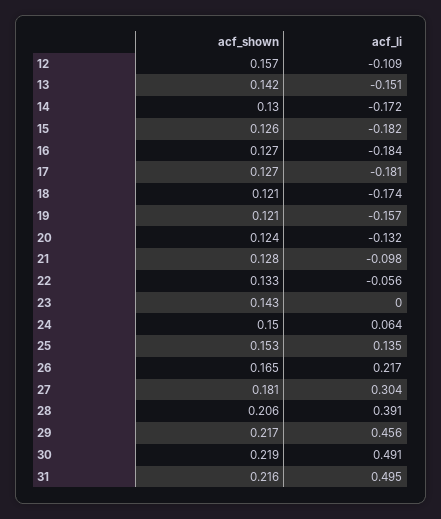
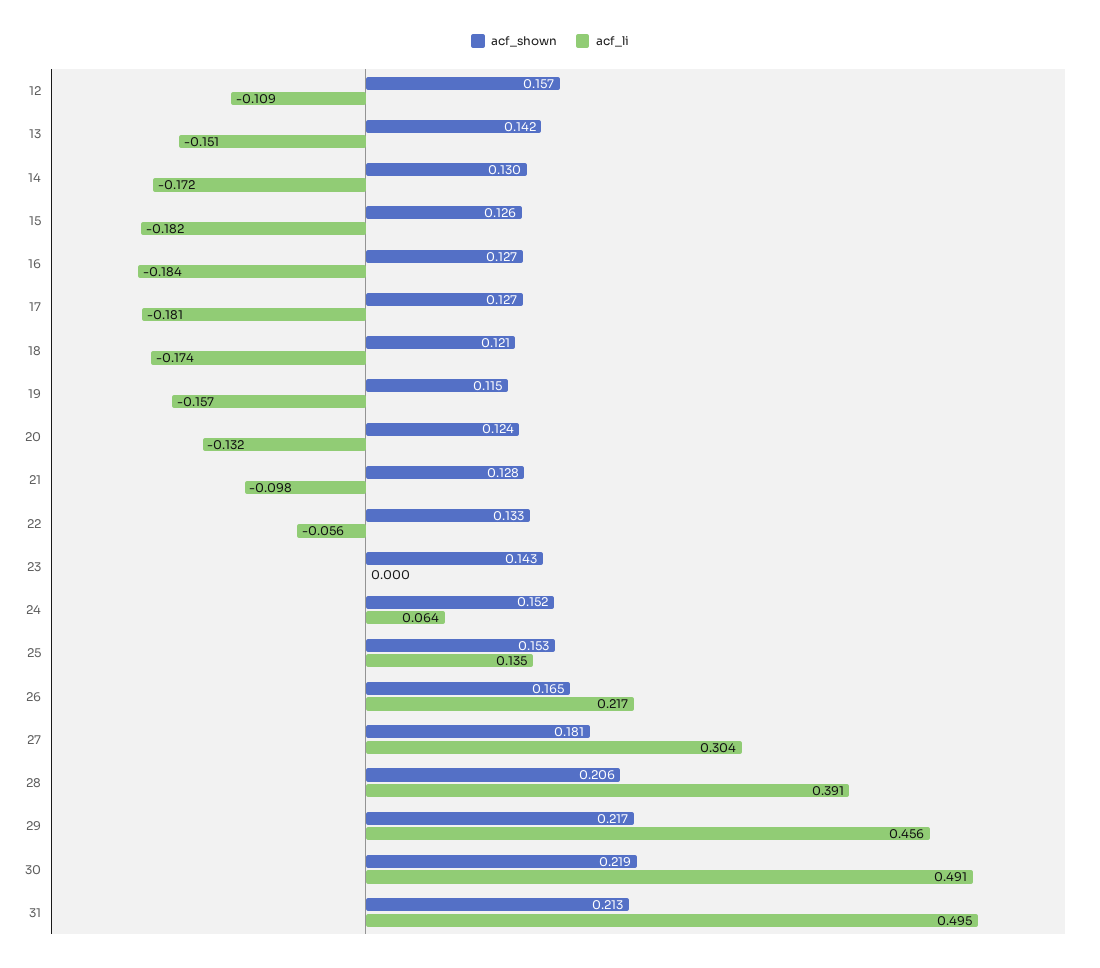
acf_shown, 19: 0.121 -> 0.115
acf_shown, 24: 0.15 -> 0.152
acf_shown, 31: 0.216 -> 0.213

